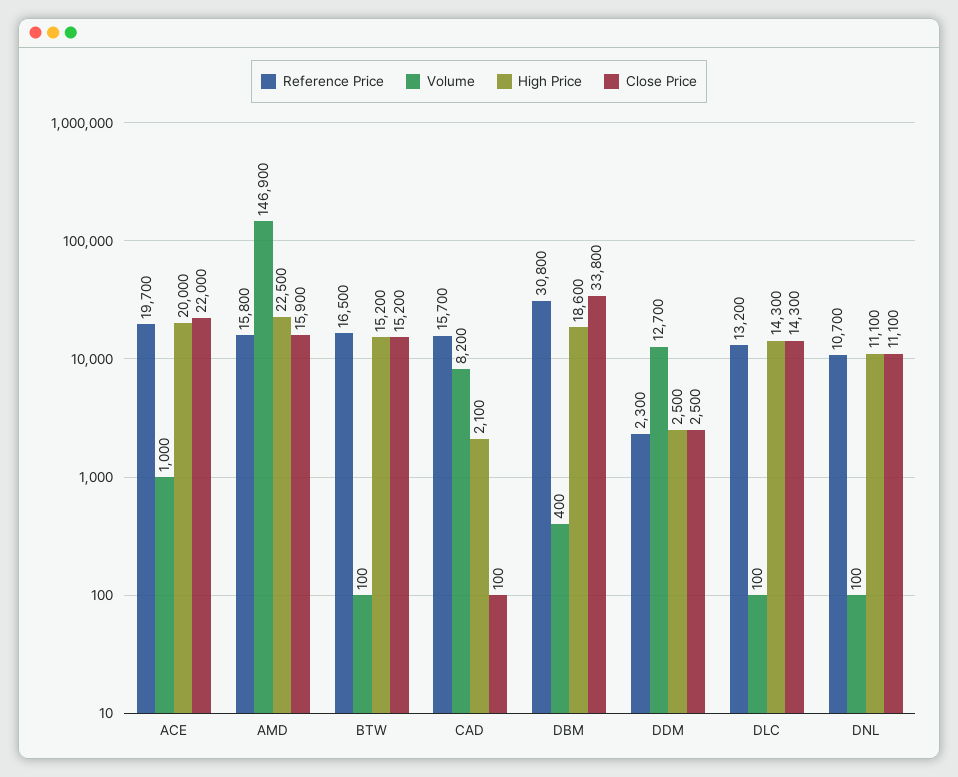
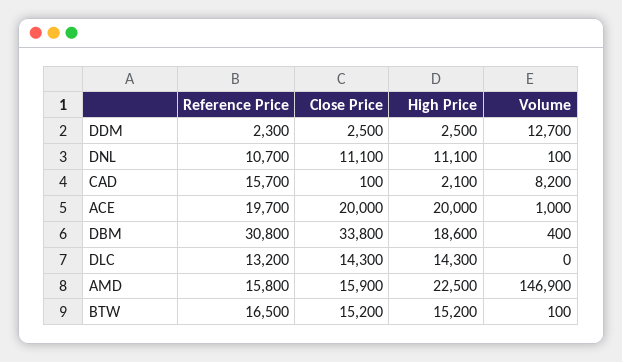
Close Price, ACE: 22000 -> 20000
Volume, DLC: 100 -> 0

